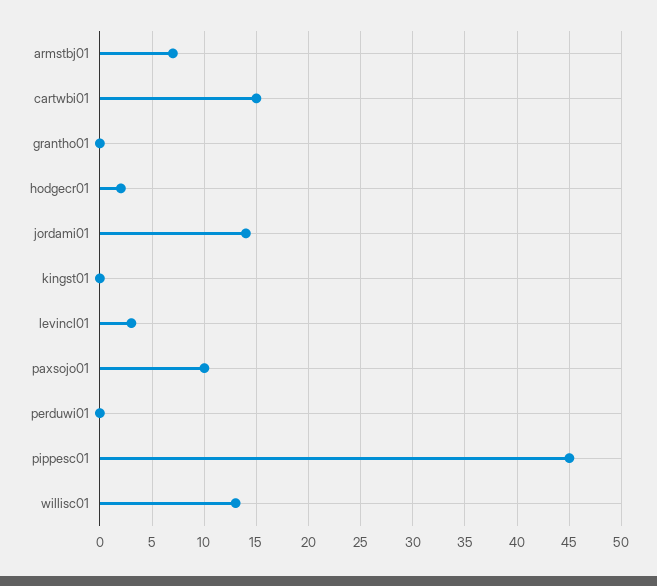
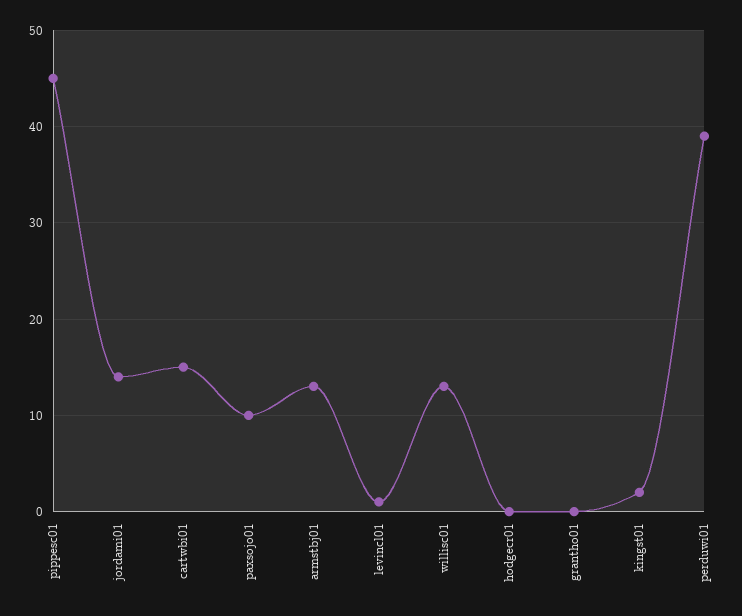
armstbj01: 7 -> 13
hodgecr01: 2 -> 0
kingst01: 0 -> 2
levincl01: 3 -> 1
perduwi01: 0 -> 39

